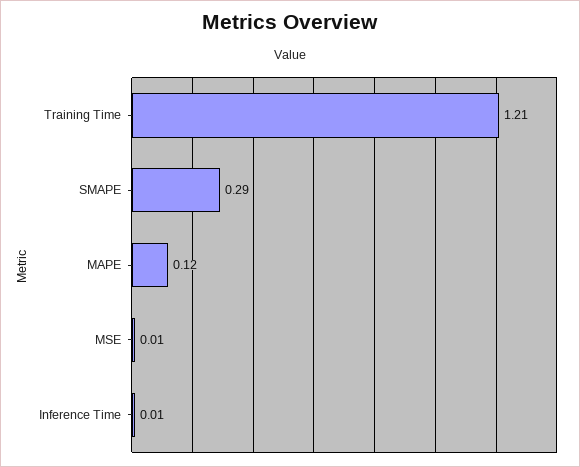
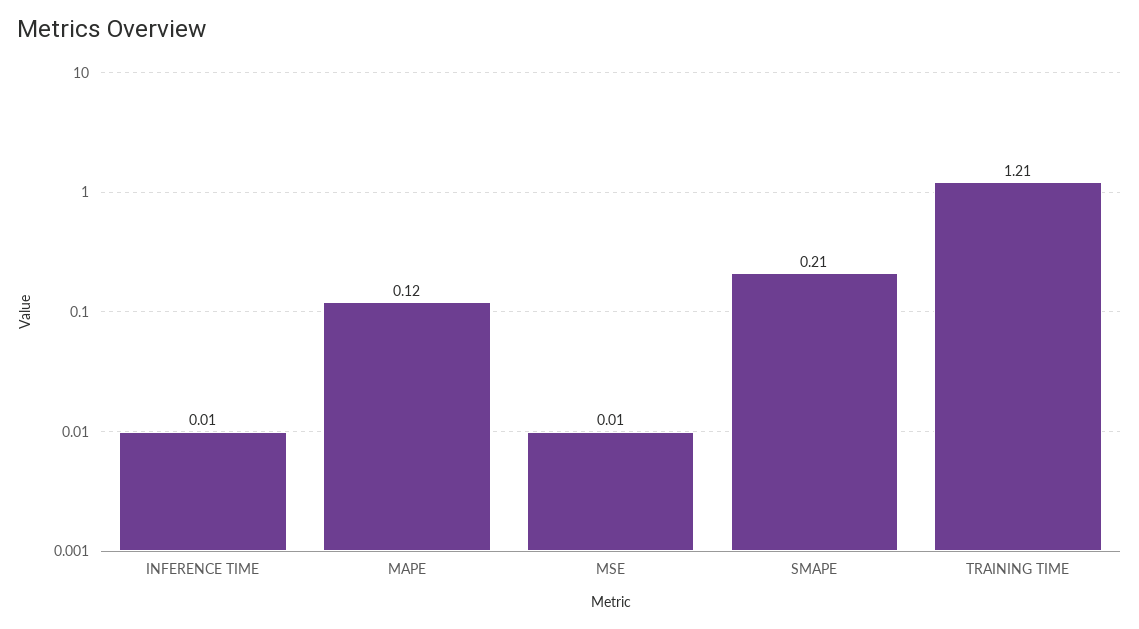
SMAPE: 0.29 -> 0.21

